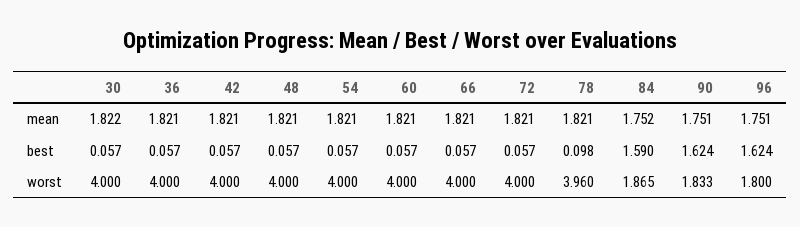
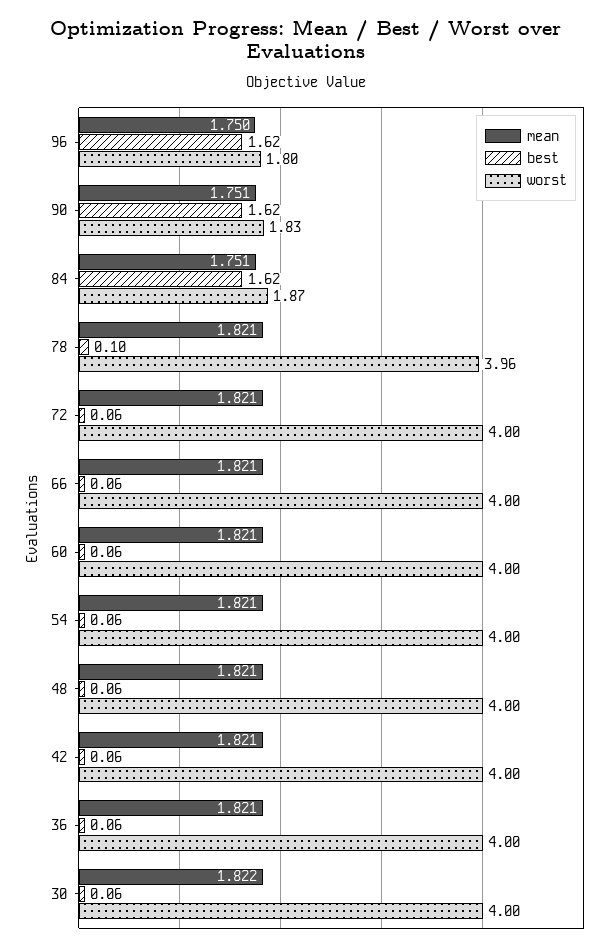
mean, 84: 1.752 -> 1.751
mean, 96: 1.751 -> 1.75
best, 84: 1.59 -> 1.62

